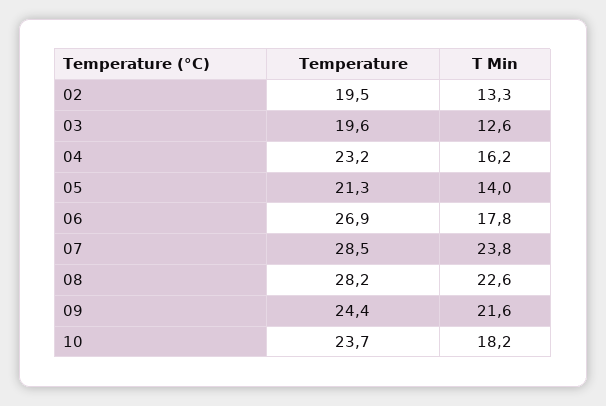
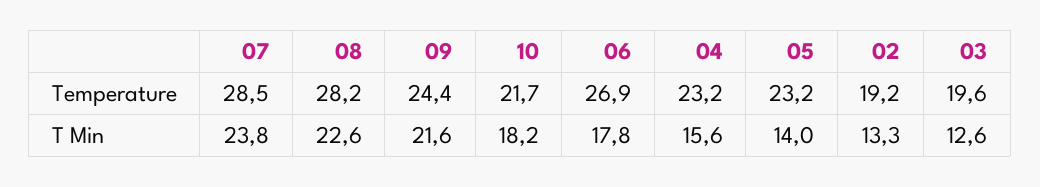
Temperature, 02: 19.5 -> 19.2
T Min, 04: 16.2 -> 15.6
Temperature, 05: 21.3 -> 23.2
Temperature, 10: 23.7 -> 21.7

